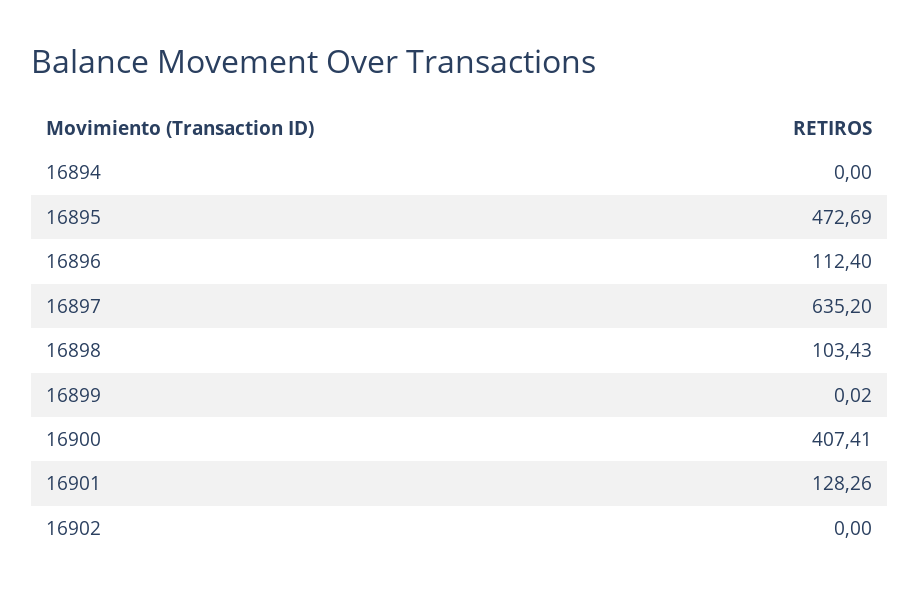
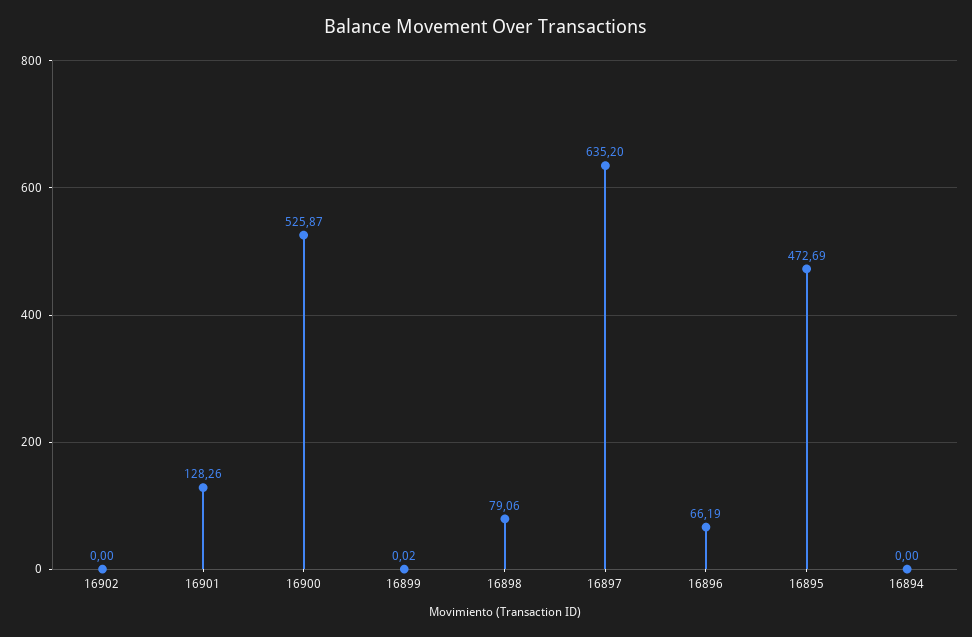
16896: 112.4 -> 66.19
16898: 103.43 -> 79.06
16900: 407.41 -> 525.87

